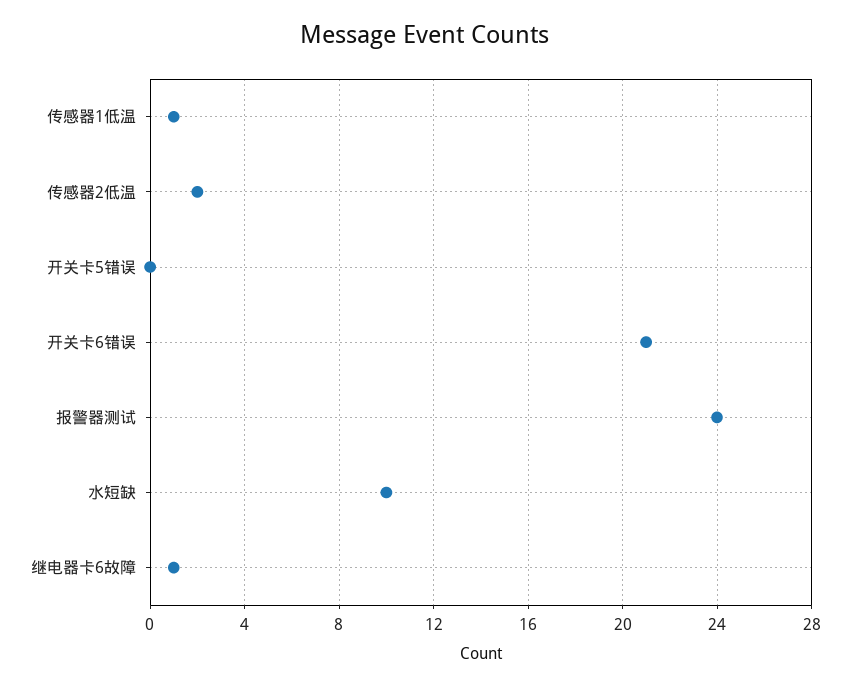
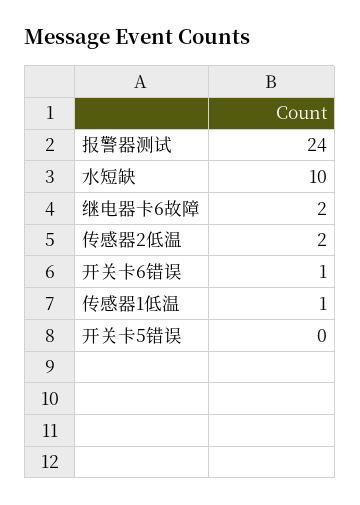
开关卡6错误: 21 -> 1
继电器卡6故障: 1 -> 2

